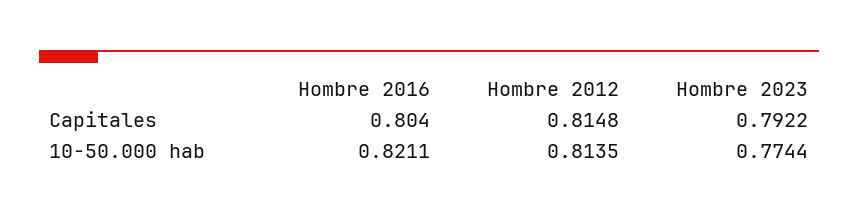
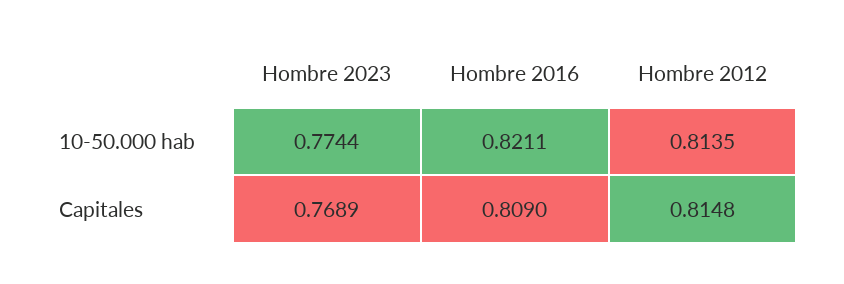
Hombre 2016, Capitales: 0.804 -> 0.809
Hombre 2023, Capitales: 0.7922 -> 0.7689

